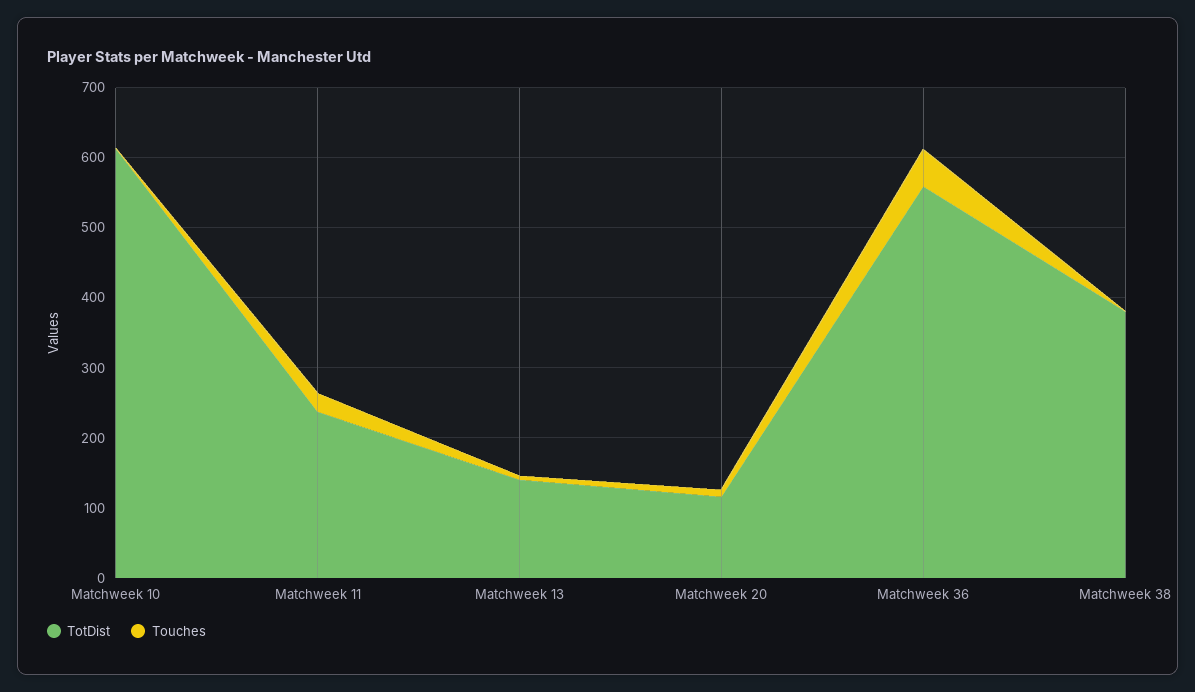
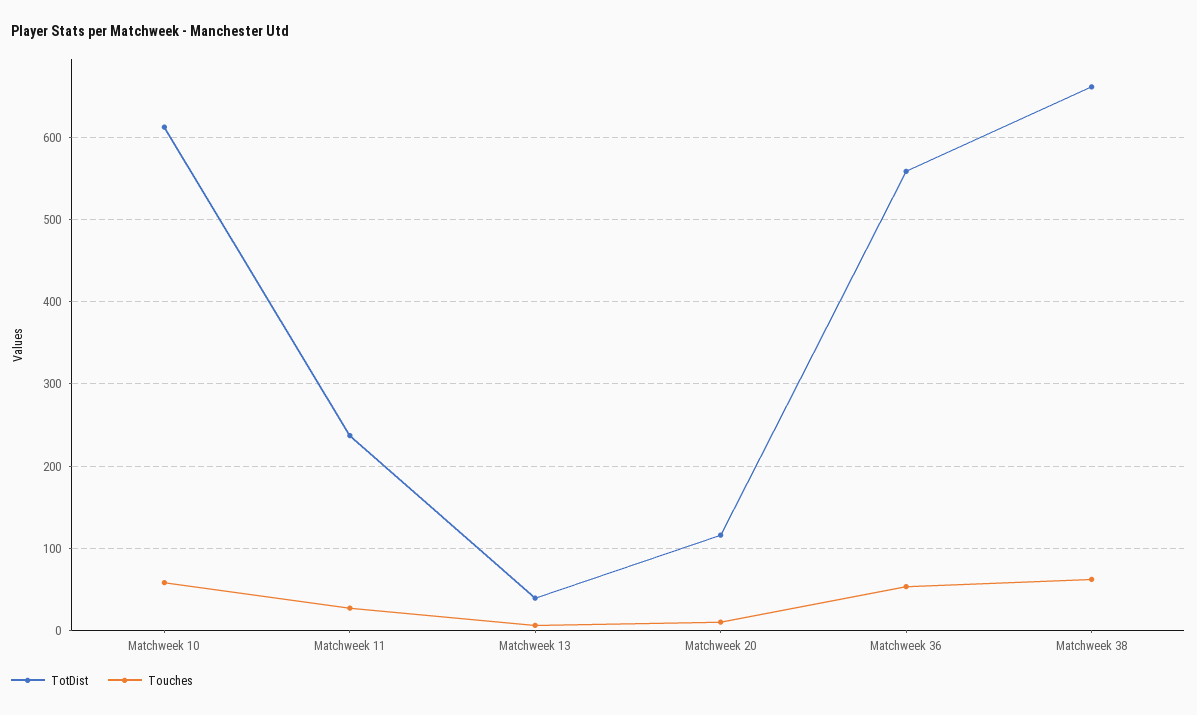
Touches, Matchweek 10: 0 -> 60
TotDist, Matchweek 13: 140 -> 40
TotDist, Matchweek 38: 380 -> 660
Touches, Matchweek 38: 0 -> 60

